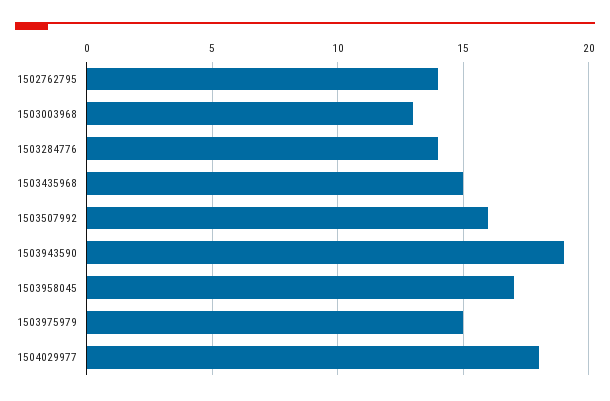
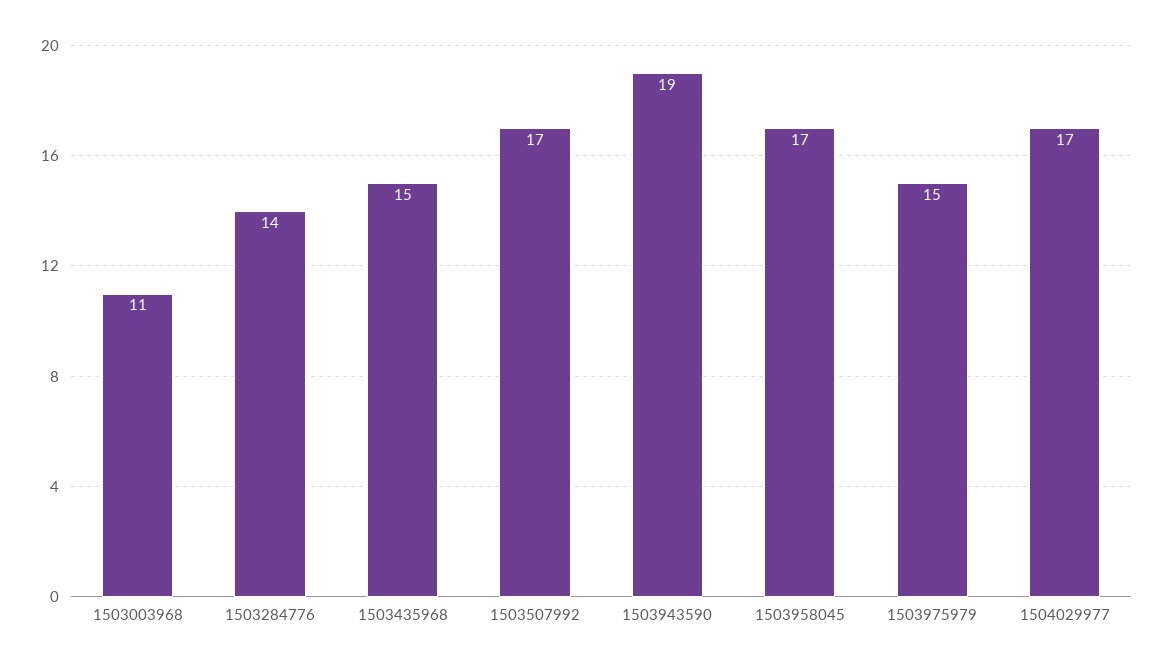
1502762795: 14 -> none
1503003968: 13 -> 11
1503507992: 16 -> 17
1504029977: 18 -> 17

